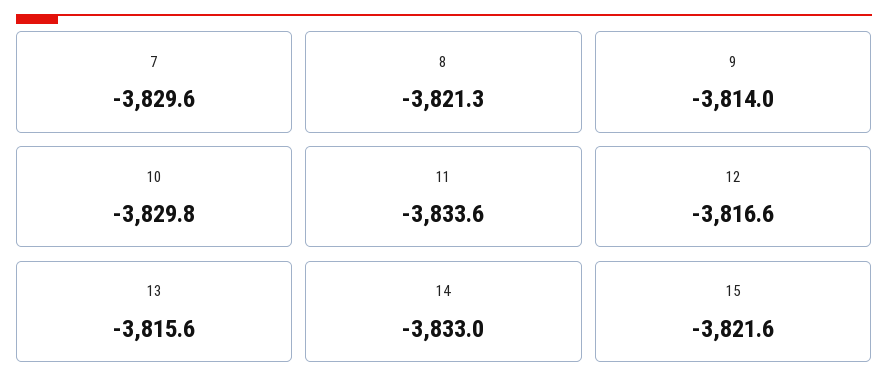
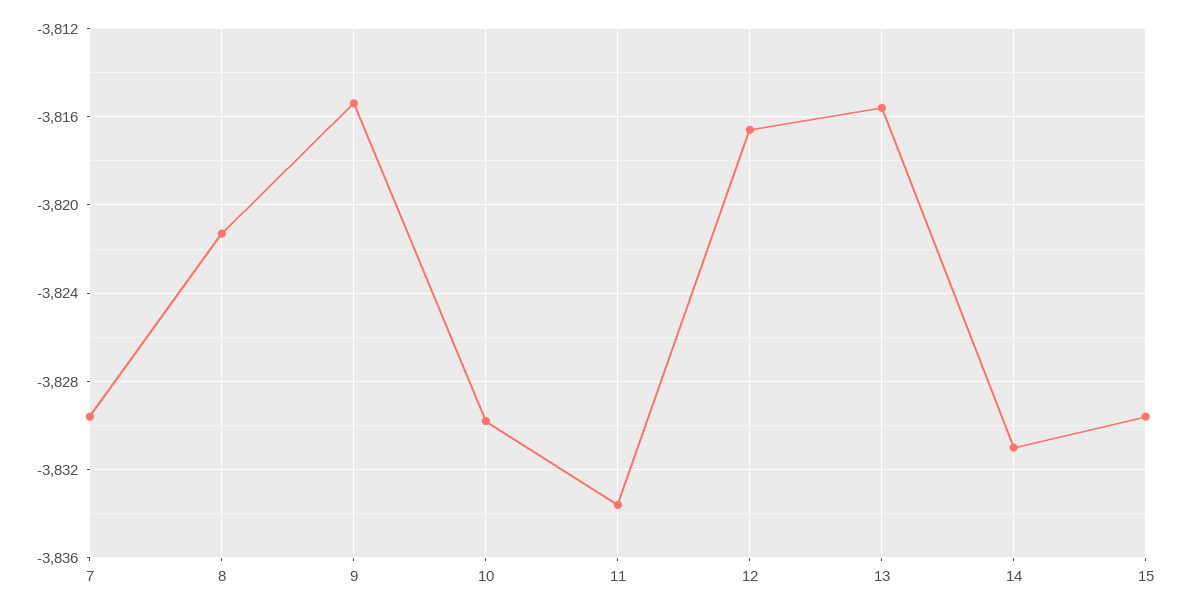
9: -3814 -> -3815.5
14: -3833 -> -3831
15: -3821.6 -> -3829.5

